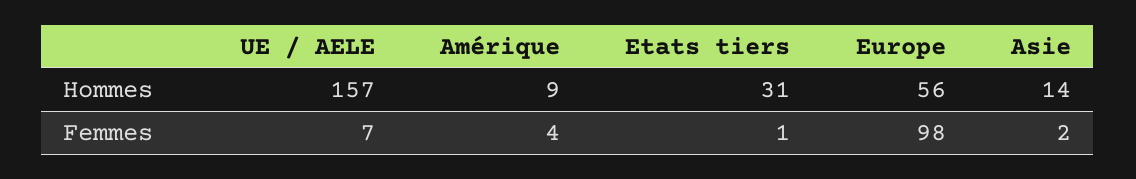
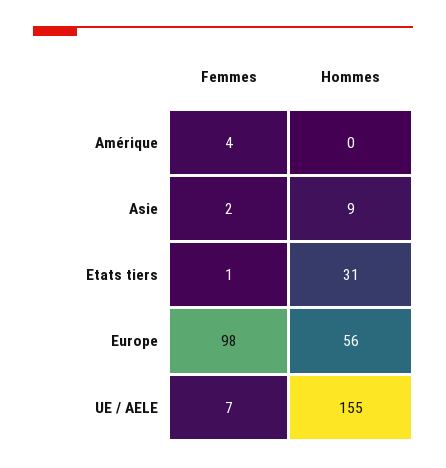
UE / AELE, Hommes: 157 -> 155
Amérique, Hommes: 9 -> 0
Asie, Hommes: 14 -> 9

